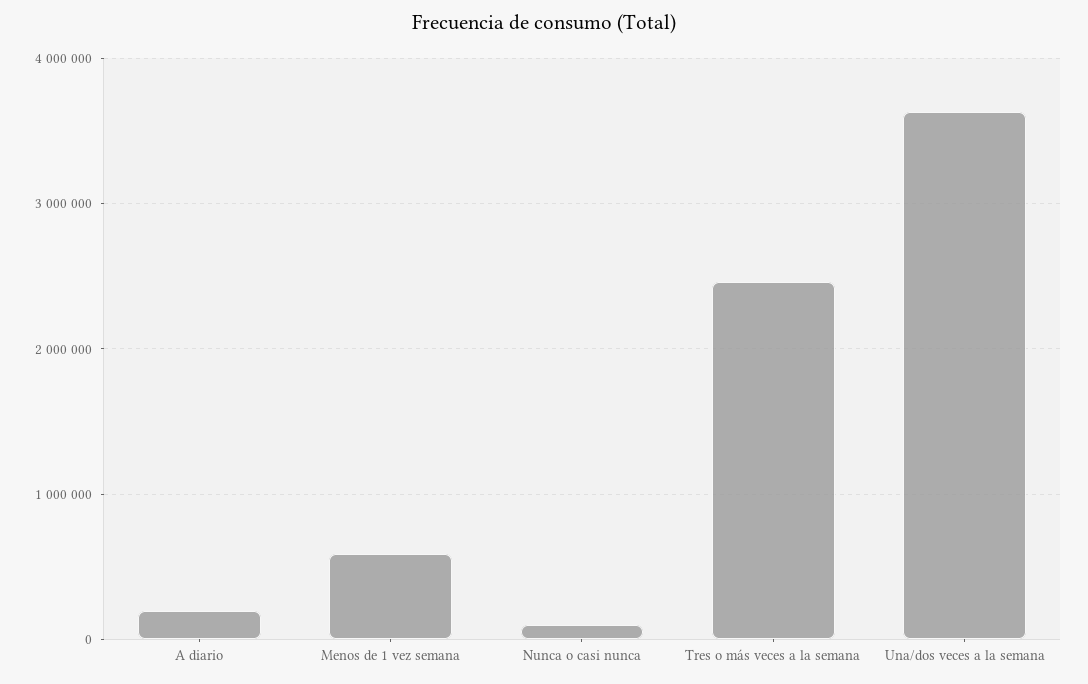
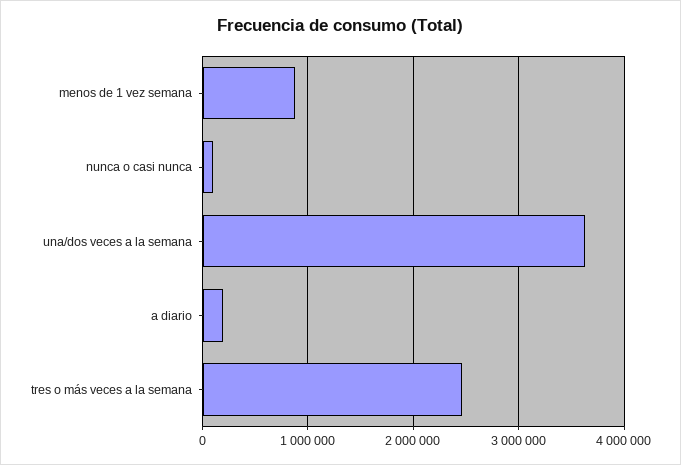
Menos de 1 vez semana: 600000 -> 900000

